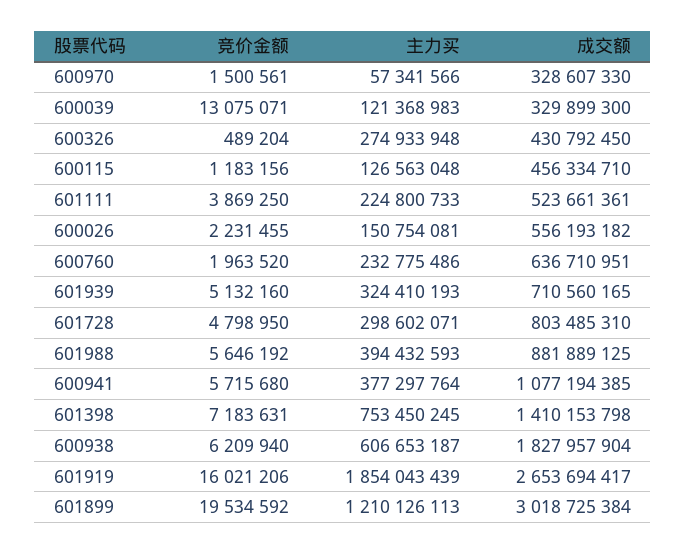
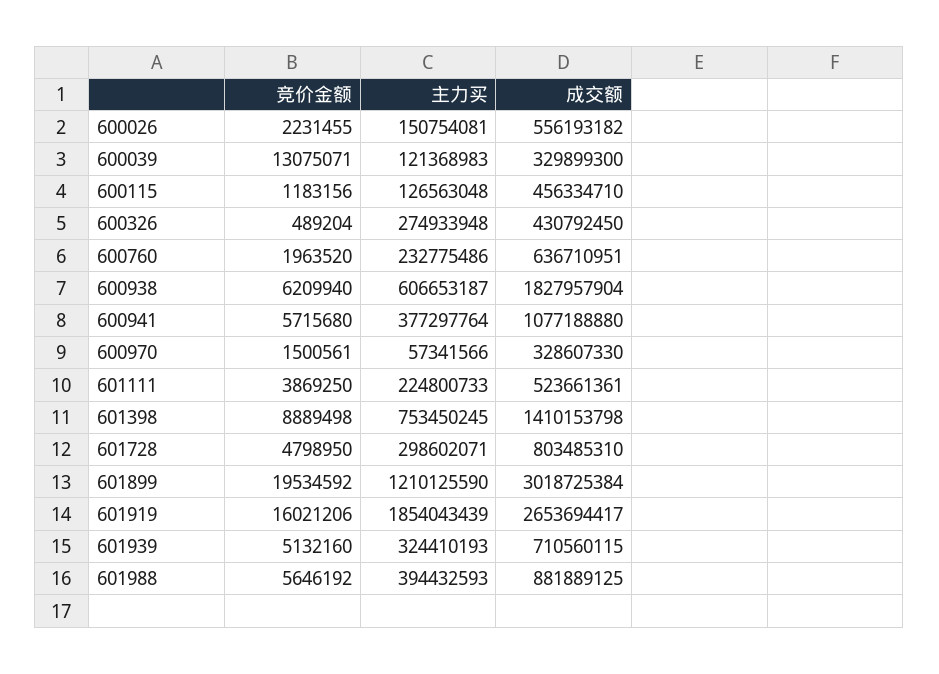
成交额, 601939: 710560165 -> 710560115
成交额, 600941: 1077194385 -> 1077188880
竞价金额, 601398: 7183631 -> 8889498
主力买, 601899: 1210126113 -> 1210125590

